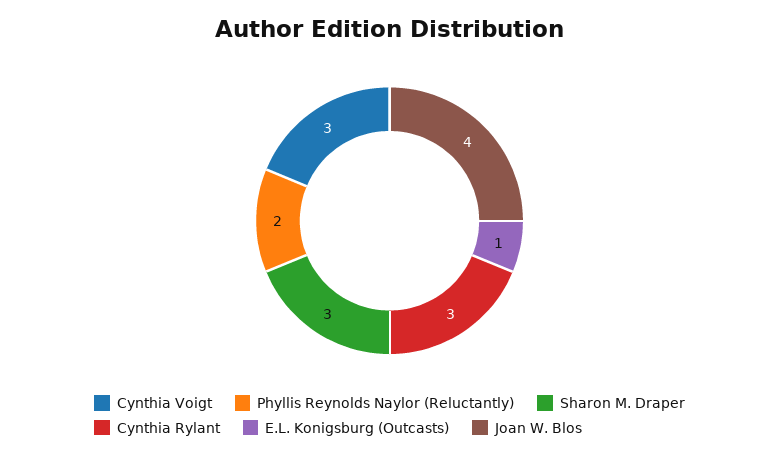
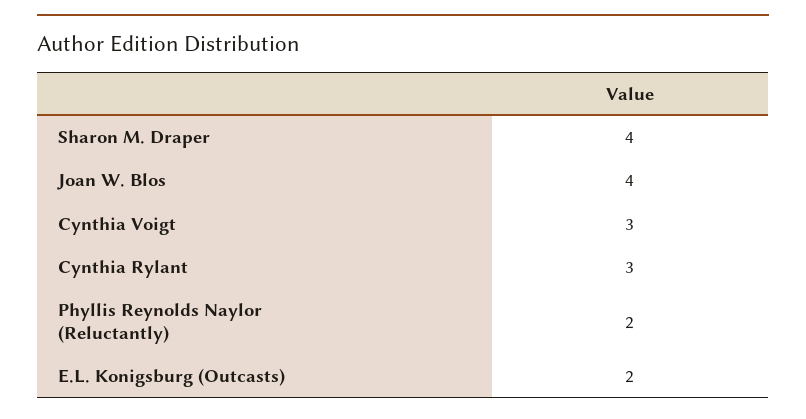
Sharon M. Draper: 3 -> 4
E.L. Konigsburg (Outcasts): 1 -> 2

